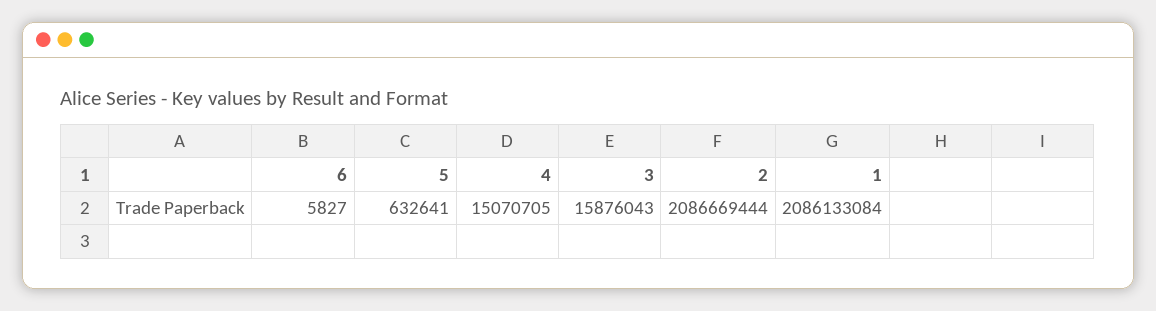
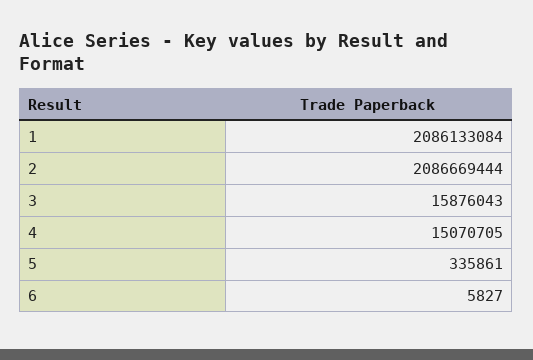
5: 632641 -> 335861

